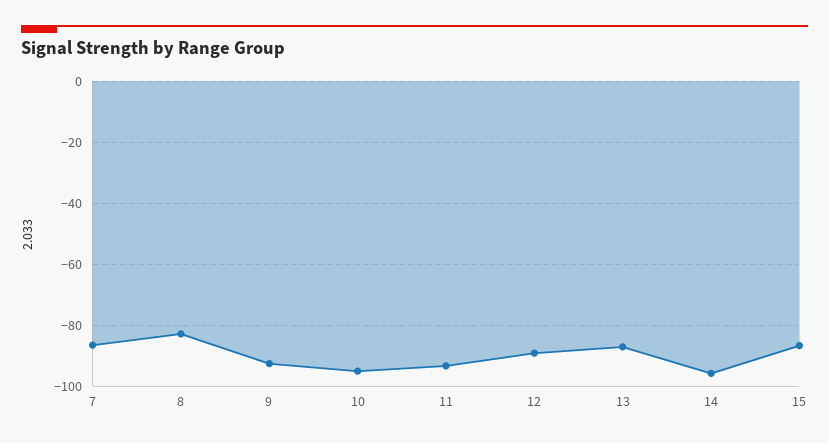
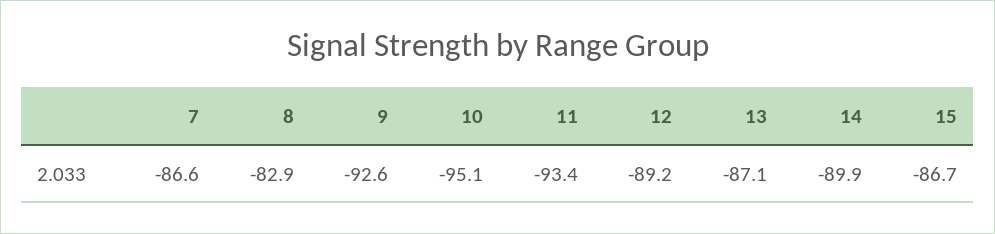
14: -96 -> -89.9

